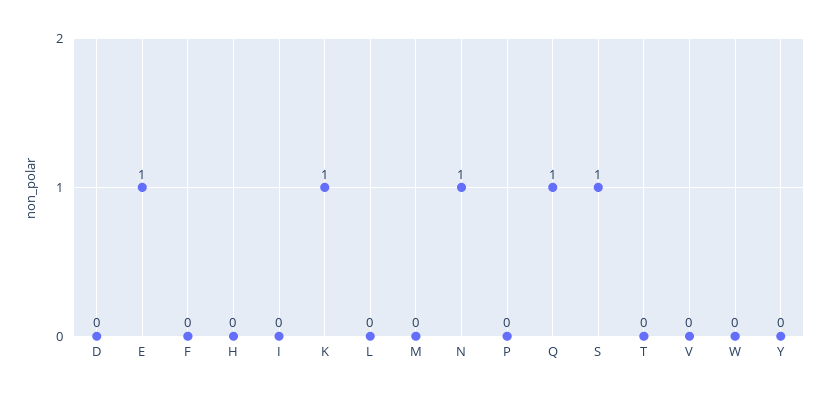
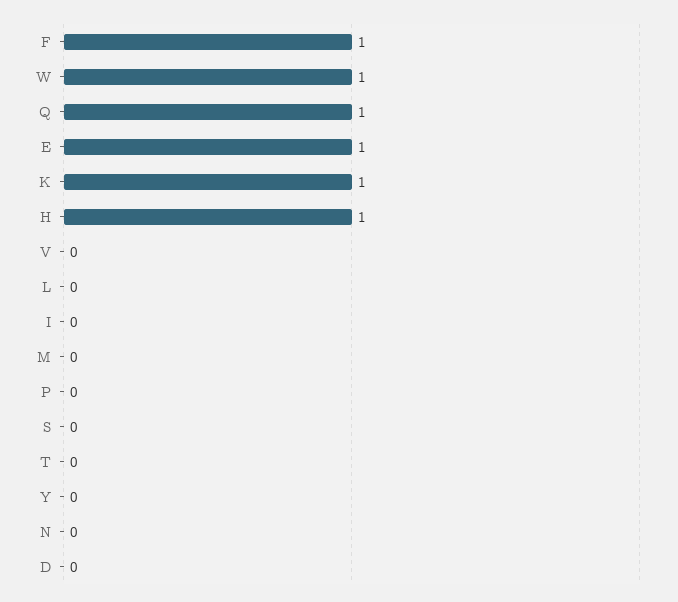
F: 0 -> 1
H: 0 -> 1
N: 1 -> 0
S: 1 -> 0
W: 0 -> 1

